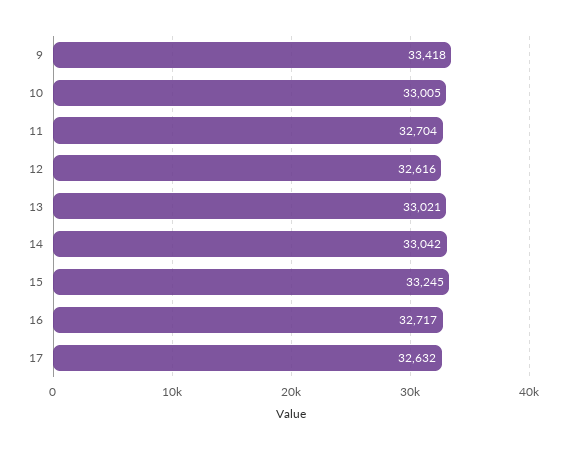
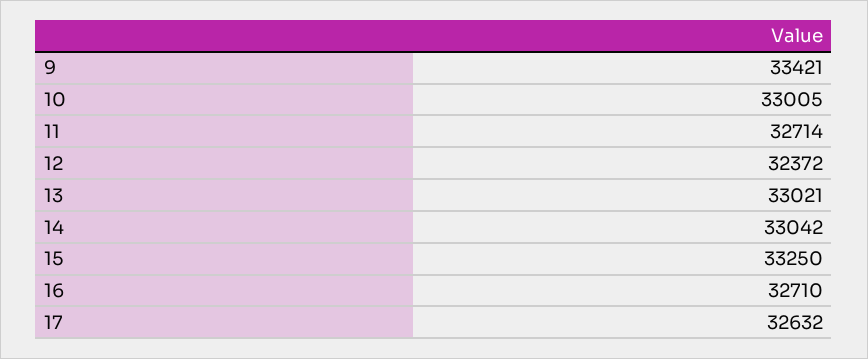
9: 33418 -> 33421
11: 32704 -> 32714
12: 32616 -> 32372
15: 33245 -> 33250
16: 32717 -> 32710

